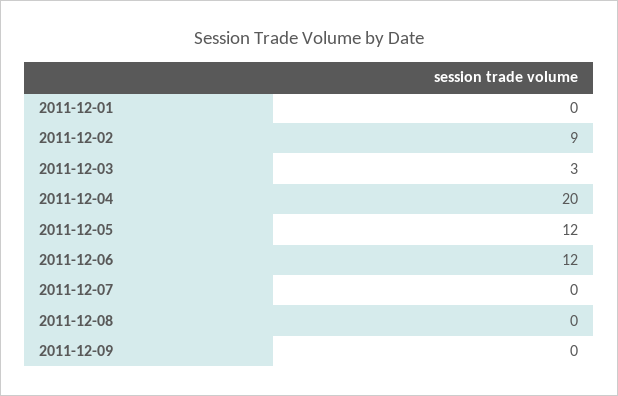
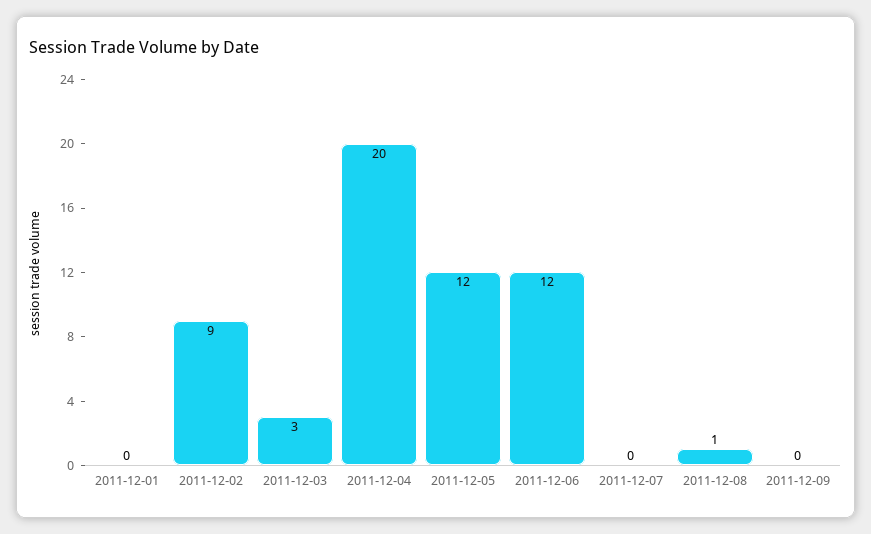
2011-12-08: 0 -> 1

